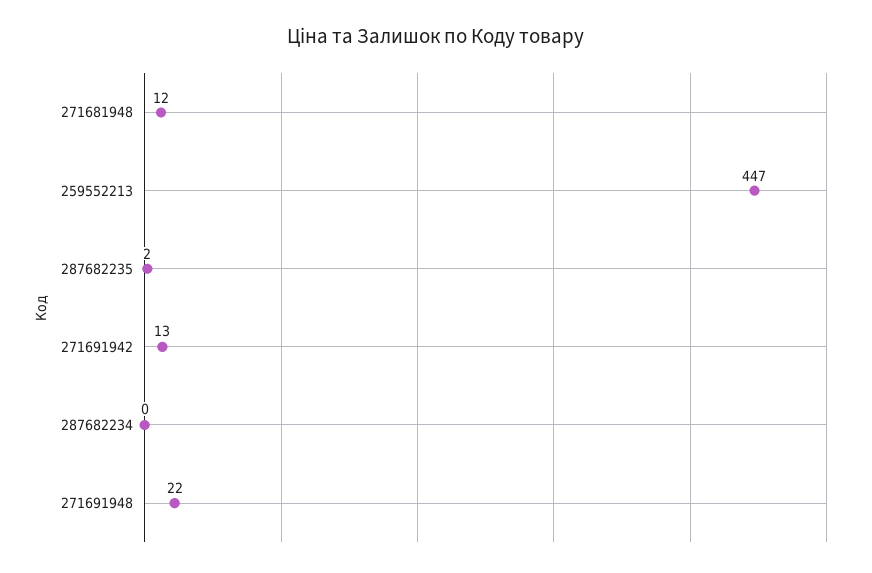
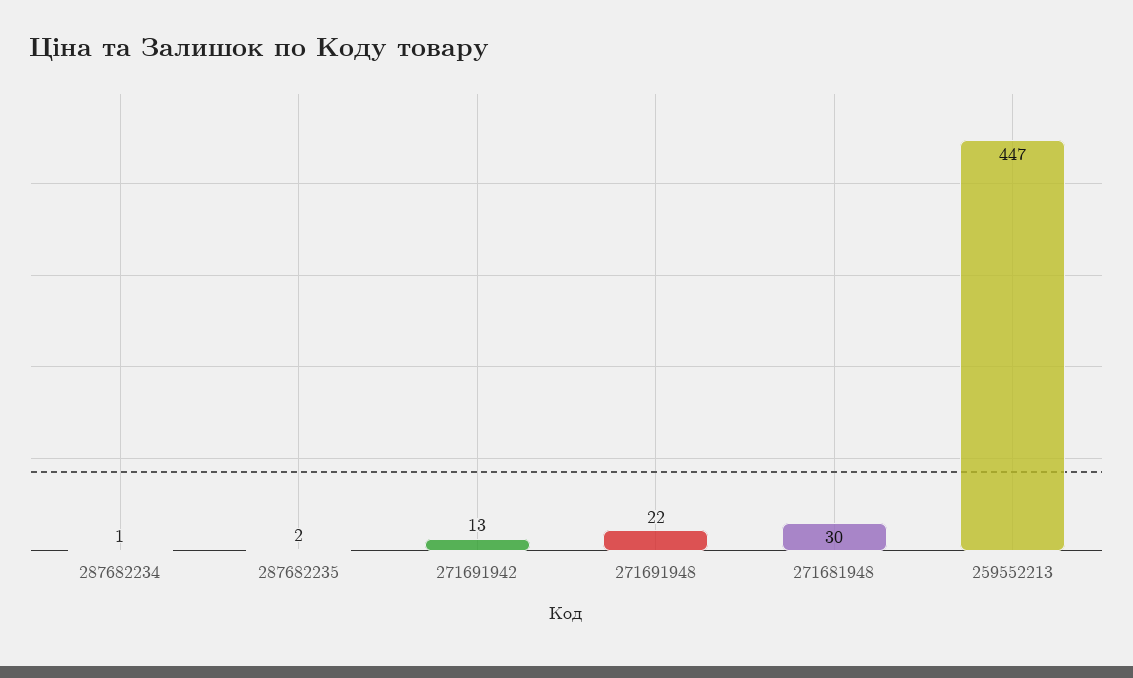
271681948: 12 -> 30
287682234: 0 -> 1

